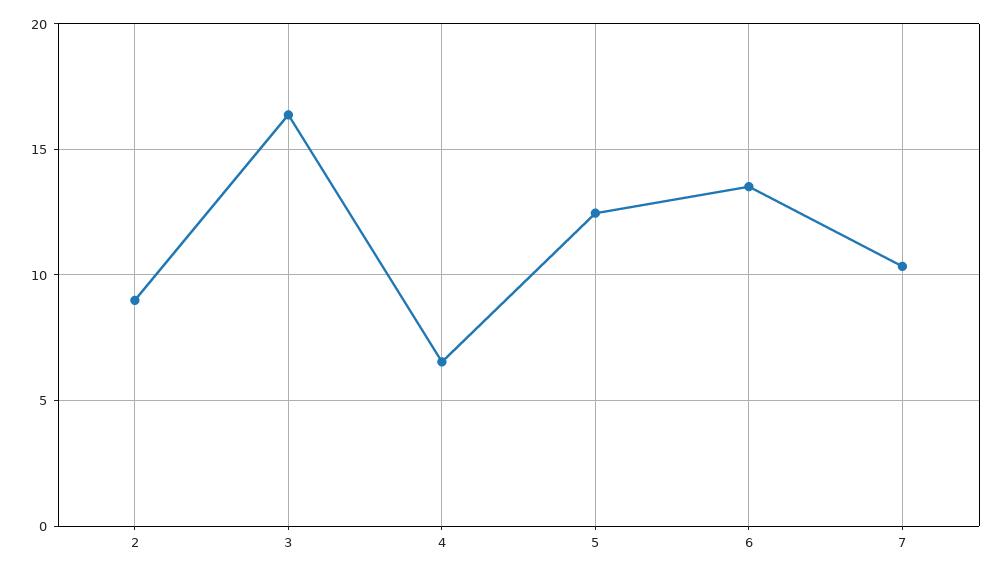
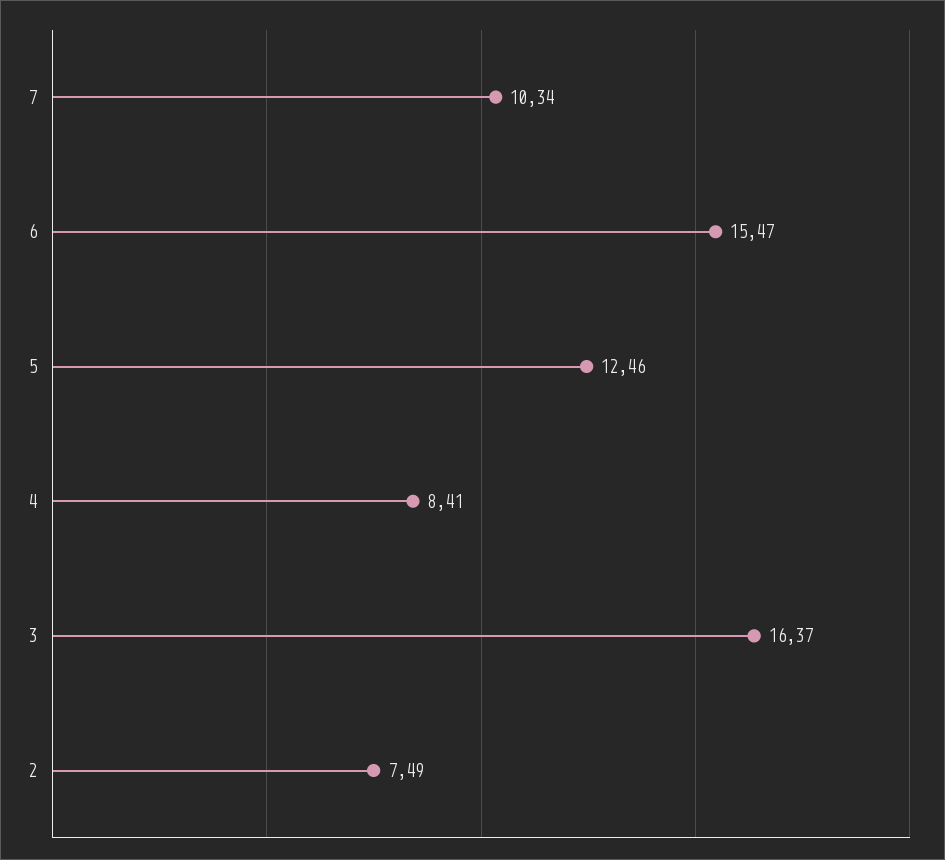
2: 9 -> 7.49
4: 6.5 -> 8.41
6: 13.5 -> 15.47

